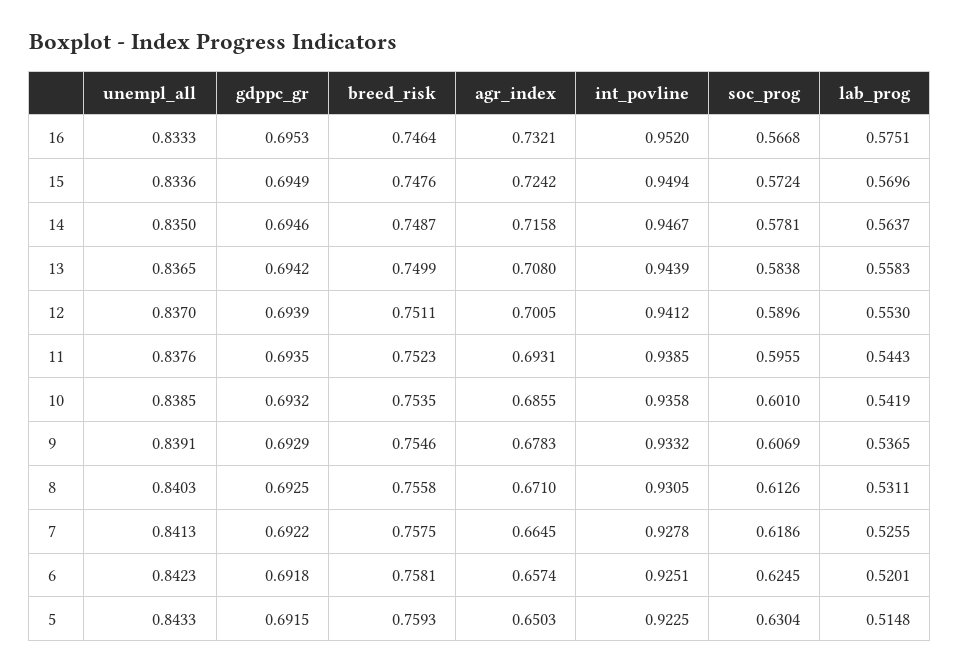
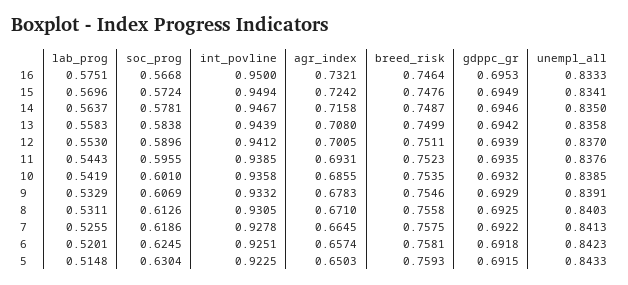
int_povline, 16: 0.952 -> 0.95
unempl_all, 15: 0.8336 -> 0.8341
unempl_all, 13: 0.8365 -> 0.8358
lab_prog, 9: 0.5365 -> 0.5329

